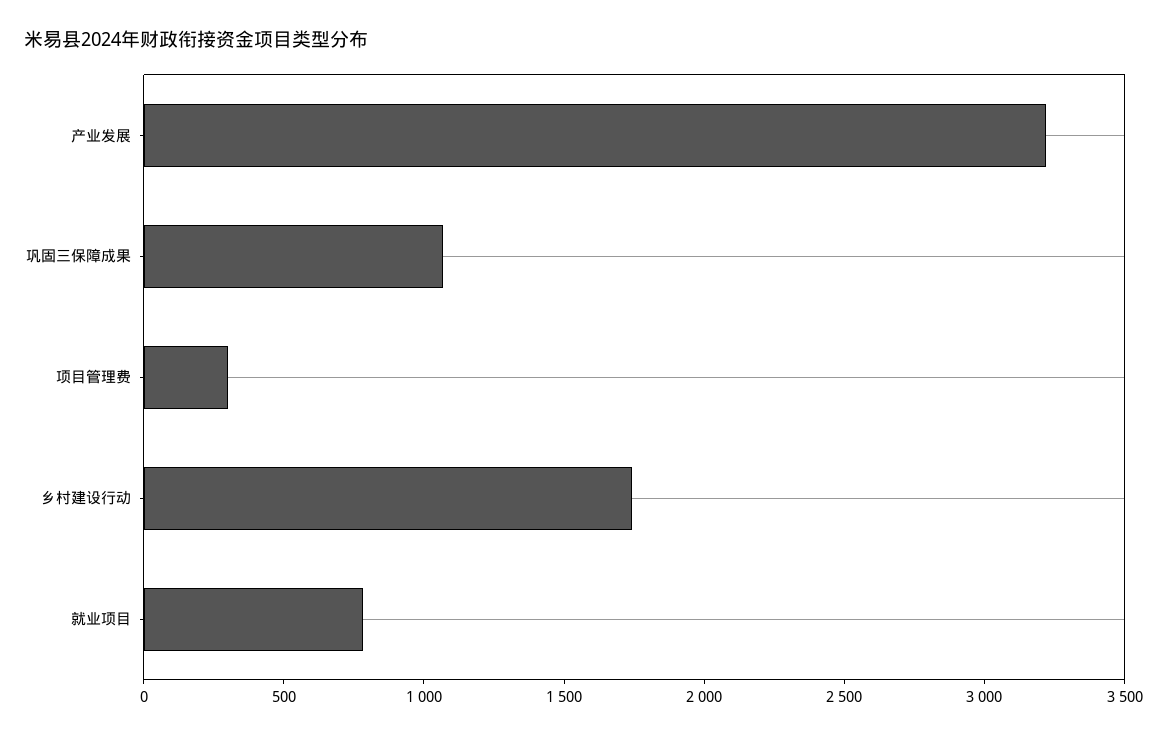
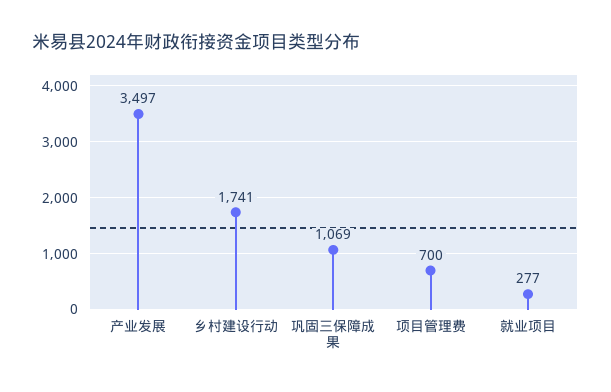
产业发展: 3200 -> 3497
项目管理费: 300 -> 700
就业项目: 800 -> 277

